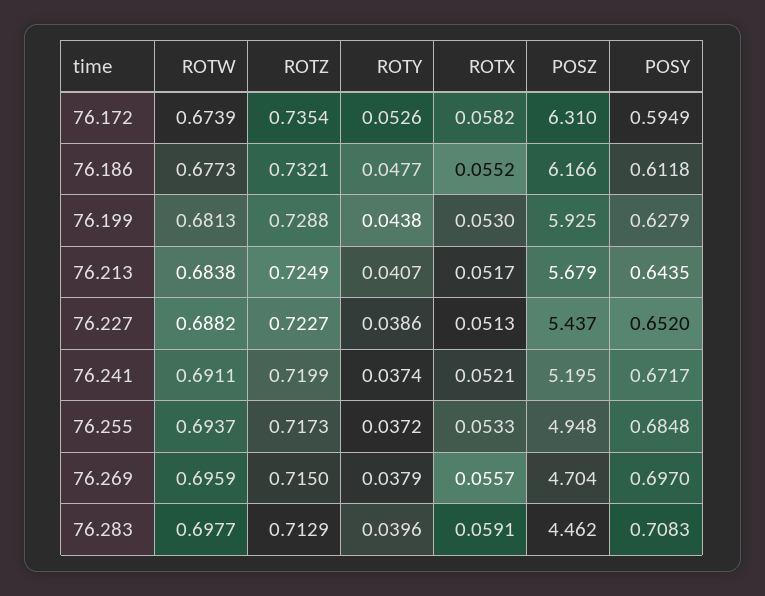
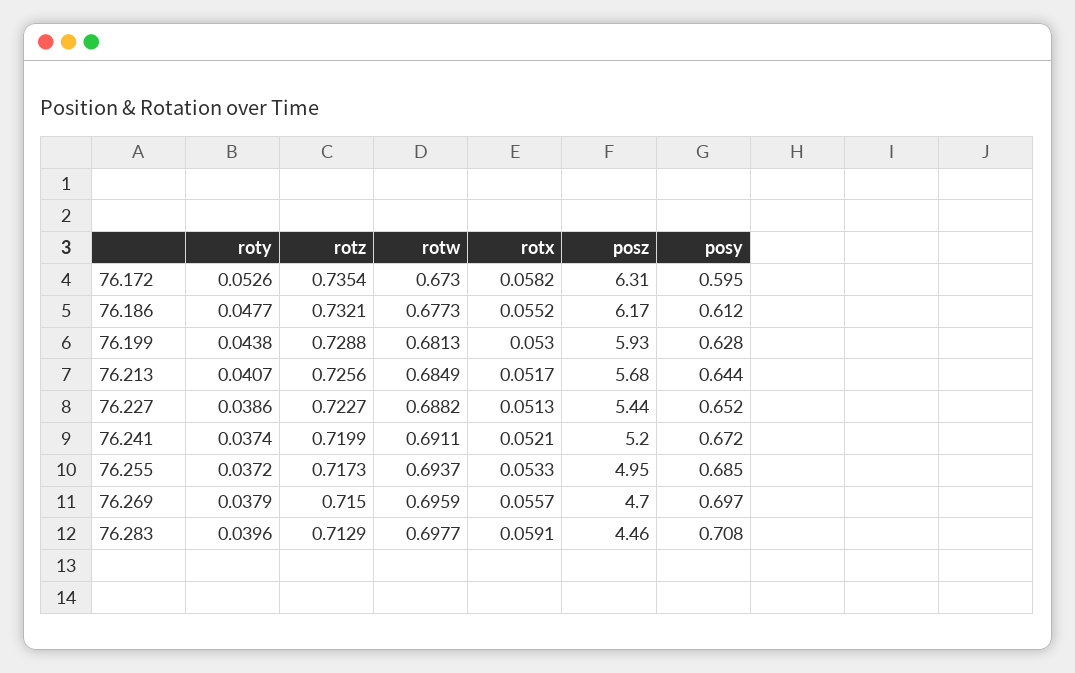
ROTW, 76.172: 0.6739 -> 0.673
ROTW, 76.213: 0.6838 -> 0.6849
ROTZ, 76.213: 0.7249 -> 0.7256

